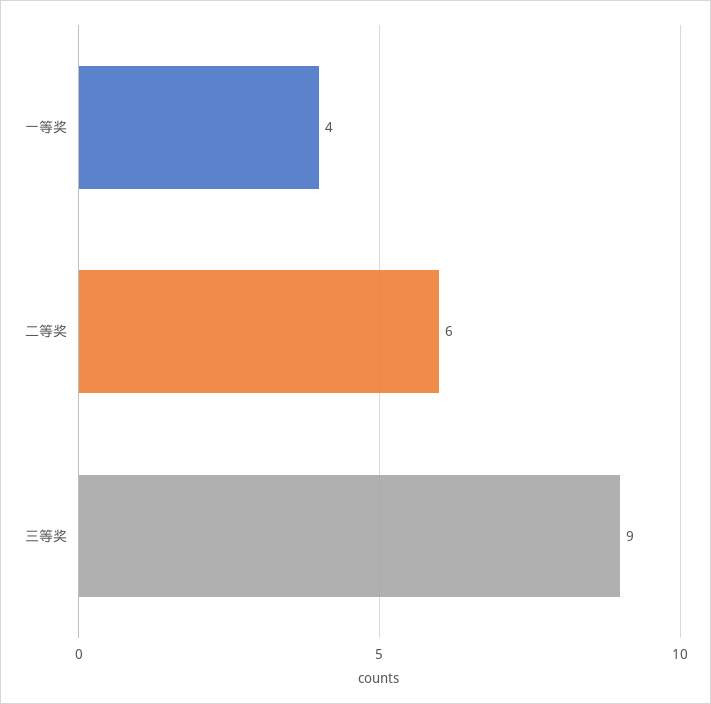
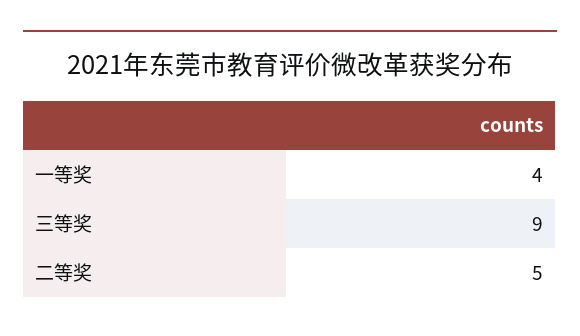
二等奖: 6 -> 5

